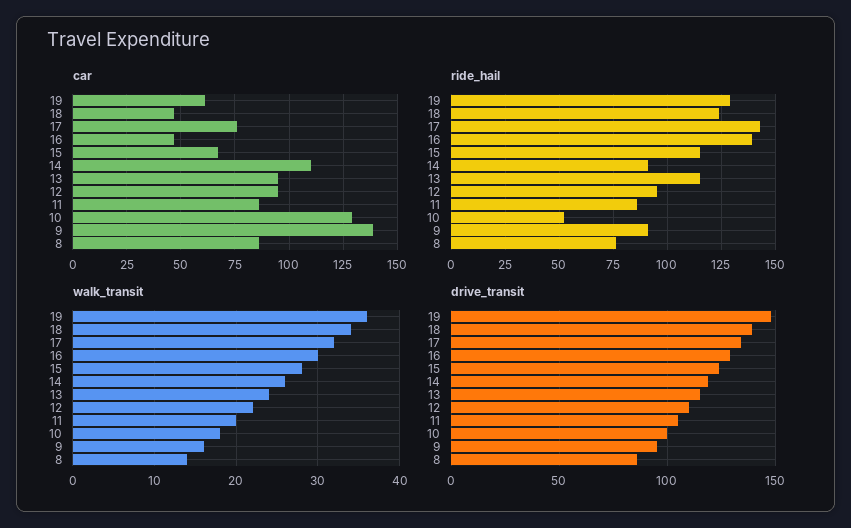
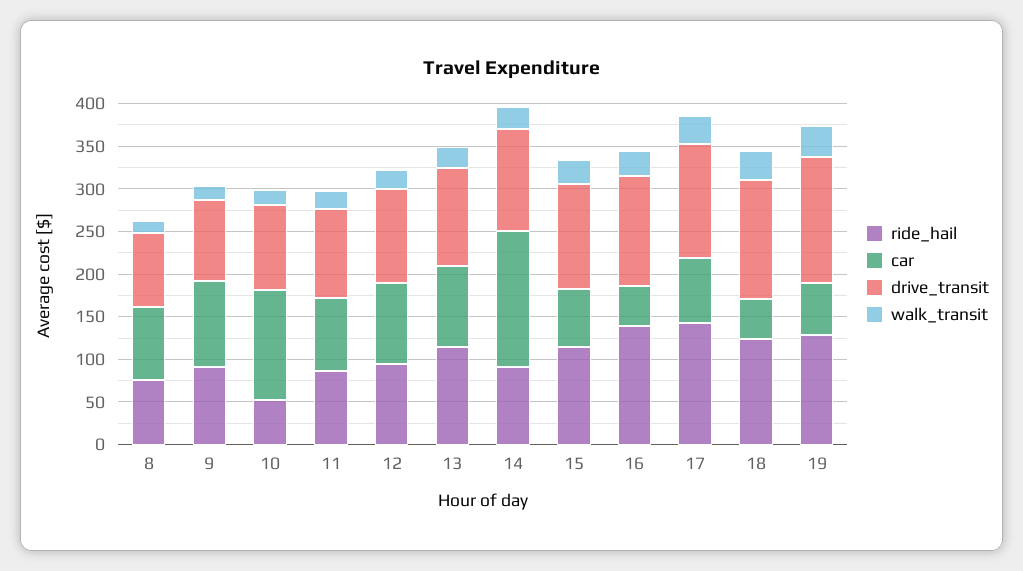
car, 14: 110 -> 160
car, 9: 140 -> 100

